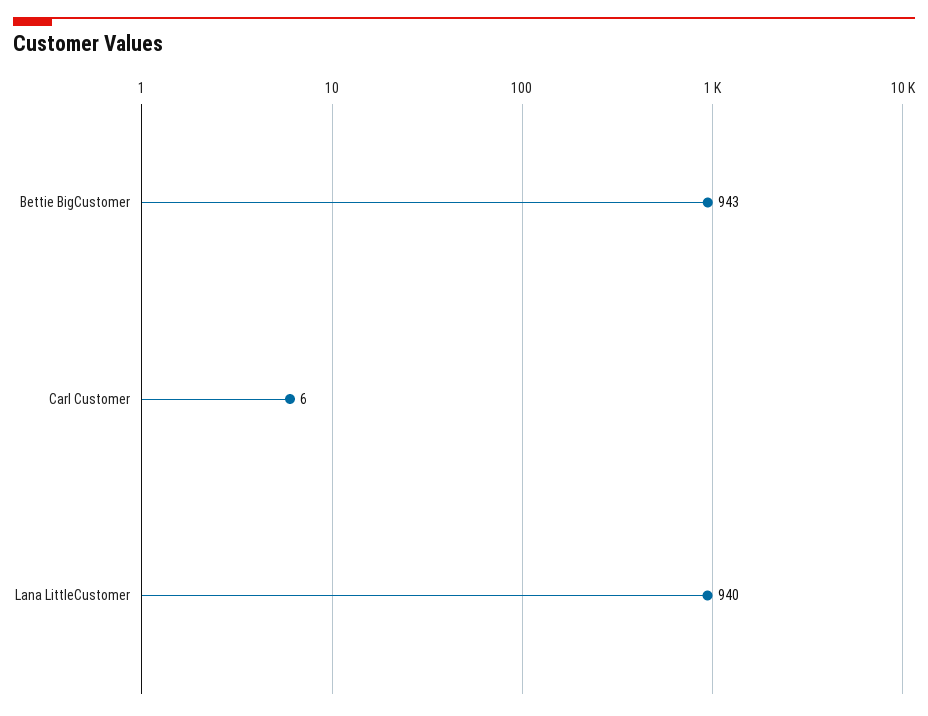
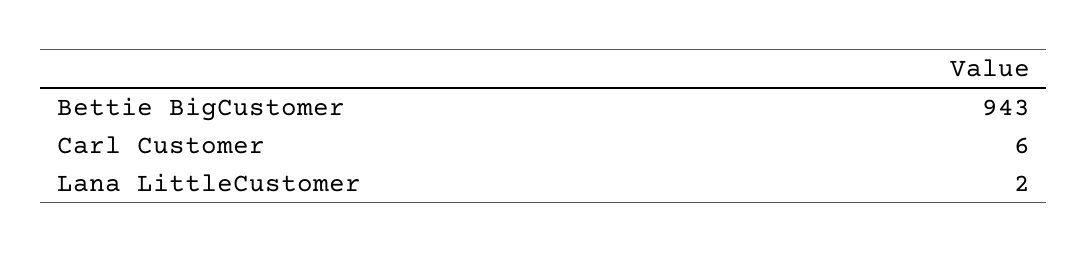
Lana LittleCustomer: 940 -> 2

